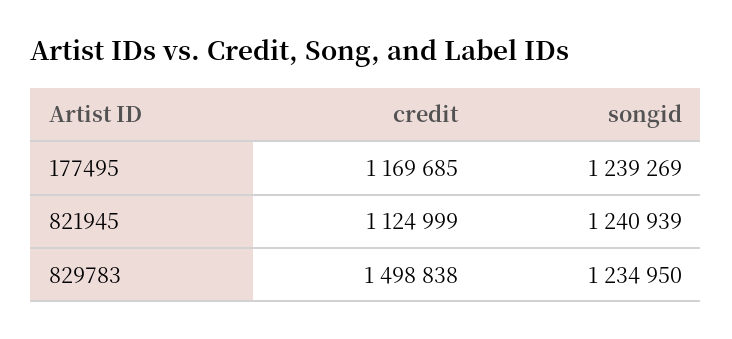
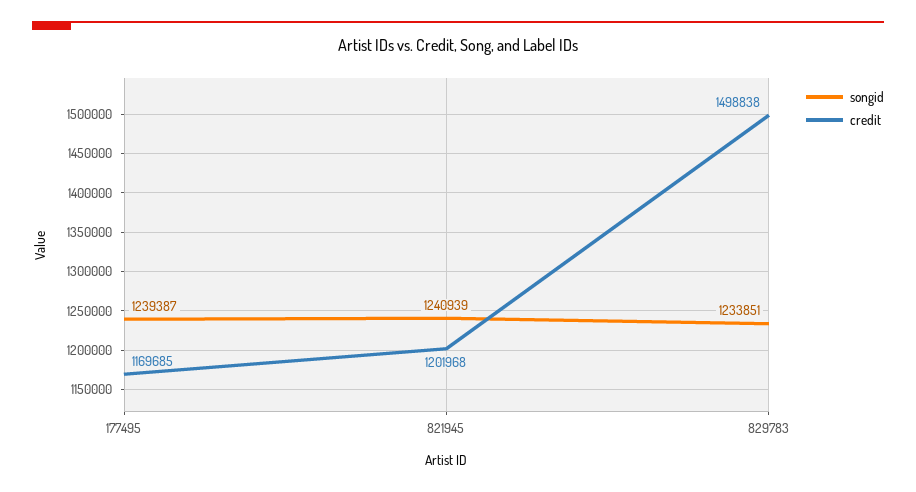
songid, 177495: 1239269 -> 1239387
credit, 821945: 1124999 -> 1201968
songid, 829783: 1234950 -> 1233851

